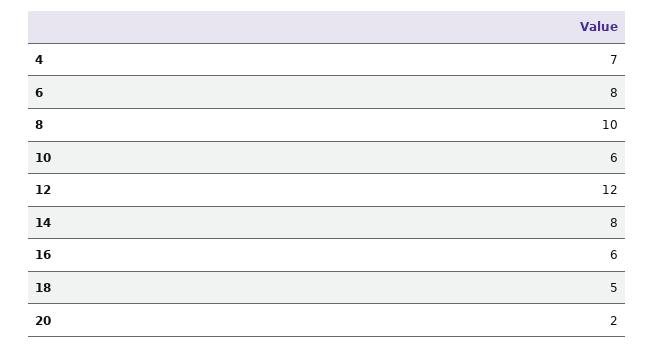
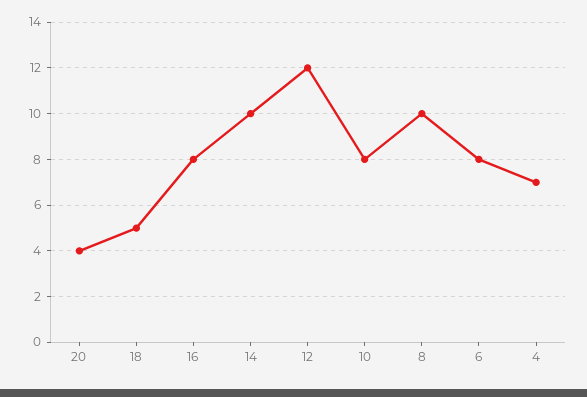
10: 6 -> 8
14: 8 -> 10
16: 6 -> 8
20: 2 -> 4

